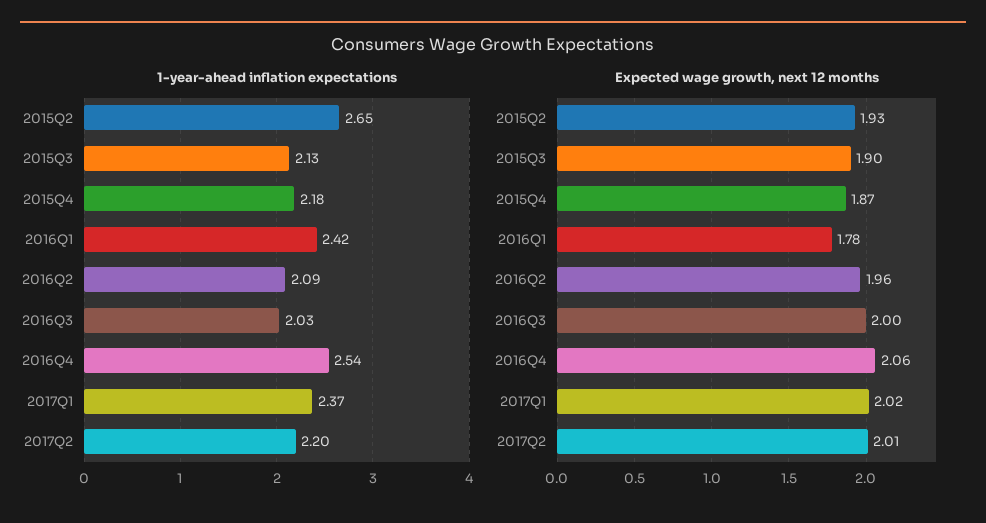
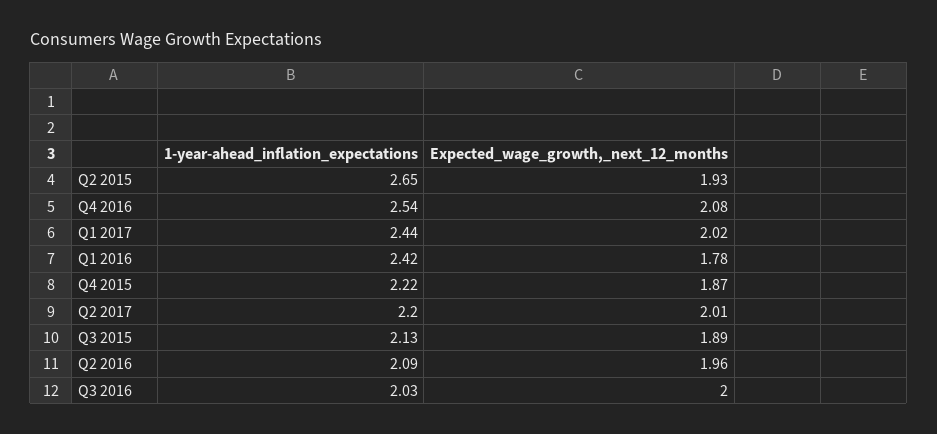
1-year-ahead inflation expectations, 2015Q4: 2.18 -> 2.22
1-year-ahead inflation expectations, 2017Q1: 2.37 -> 2.44
Expected wage growth, next 12 months, 2015Q3: 1.9 -> 1.89
Expected wage growth, next 12 months, 2016Q4: 2.06 -> 2.08

